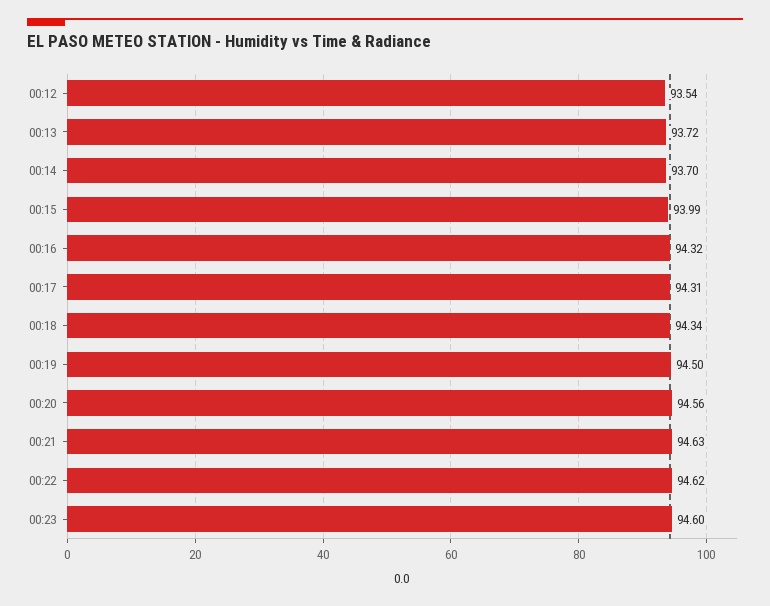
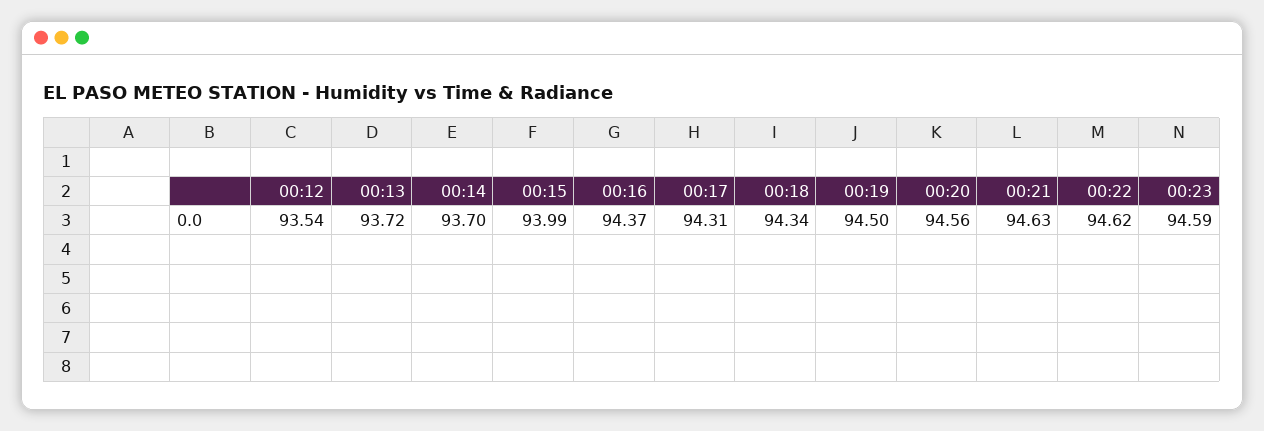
00:16: 94.32 -> 94.37
00:23: 94.6 -> 94.59

